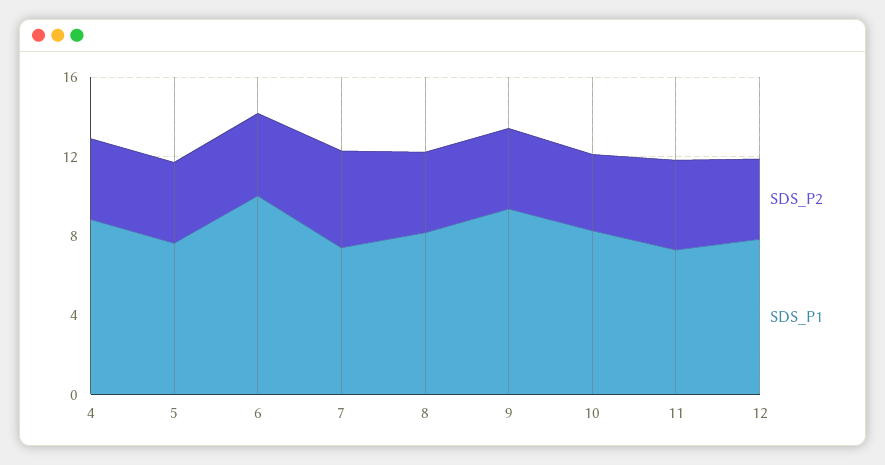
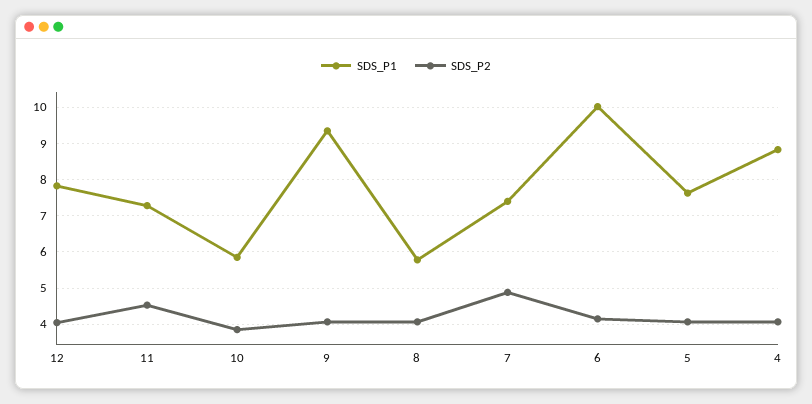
SDS_P1, 8: 8 -> 5.8
SDS_P1, 10: 8 -> 5.8

